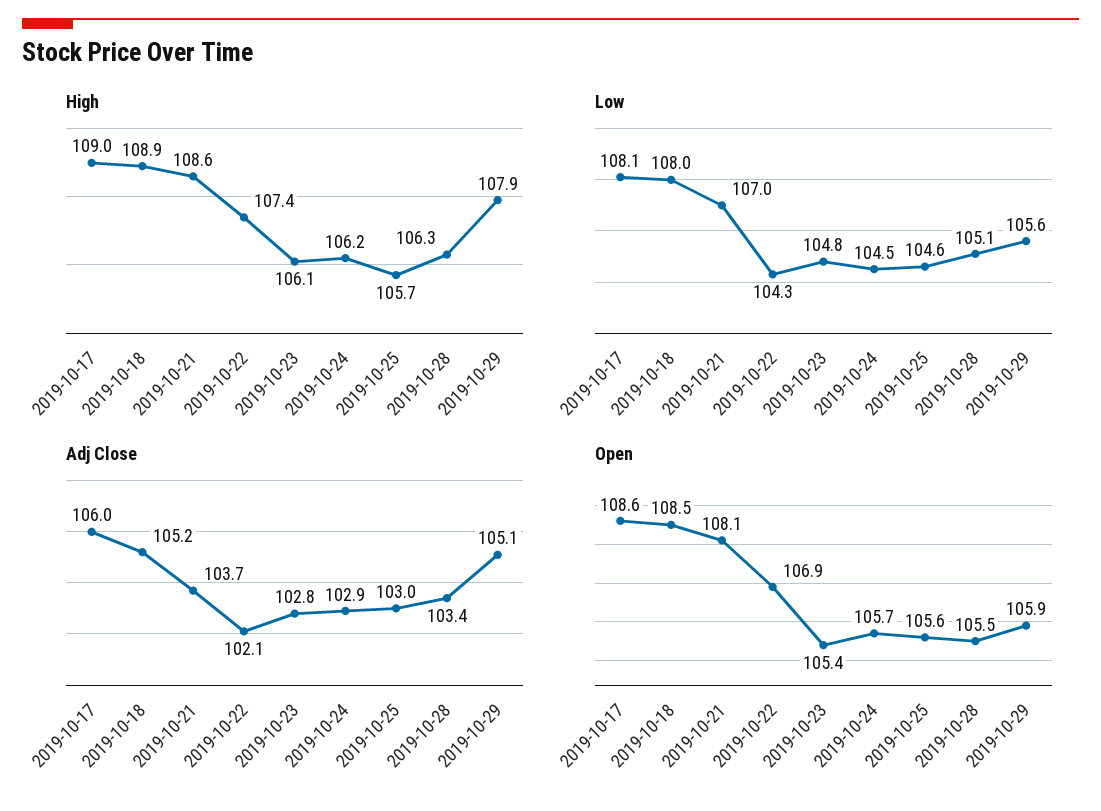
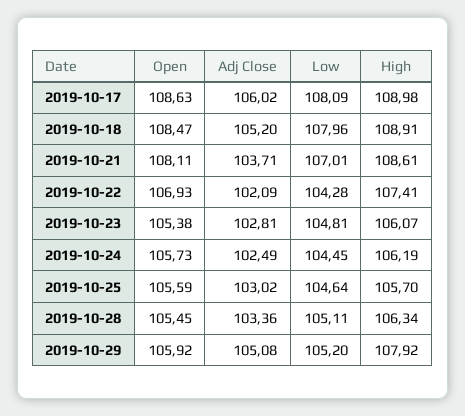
Low, 2019-10-29: 105.6 -> 105.2
Adj Close, 2019-10-24: 102.9 -> 102.49

